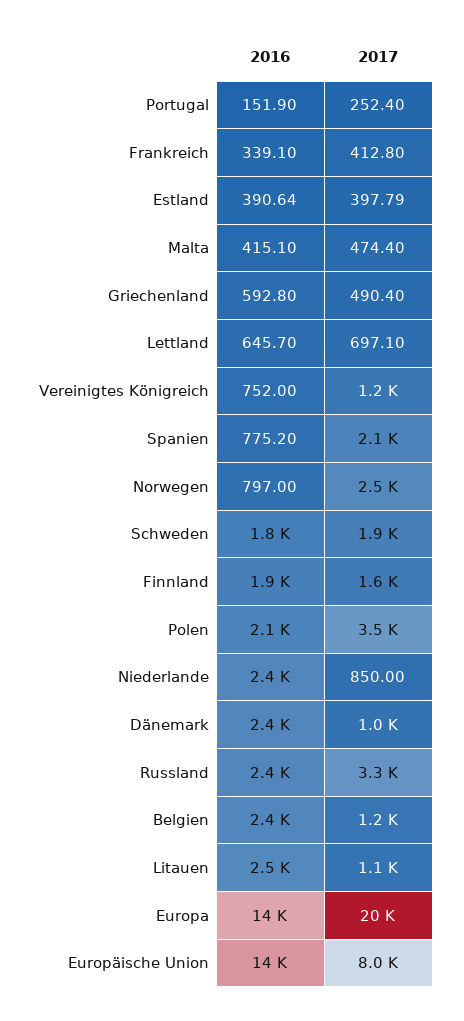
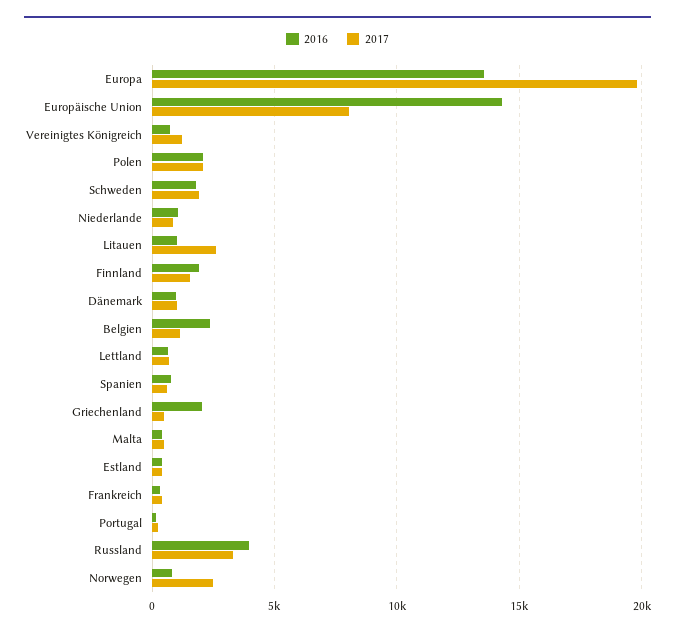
2016, Griechenland: 592.8 -> 2000
2017, Spanien: 2100 -> 500
2017, Polen: 3500 -> 2000
2016, Niederlande: 2400 -> 1000
2016, Dänemark: 2400 -> 1000
2016, Russland: 2400 -> 4000
2016, Litauen: 2500 -> 1000
2017, Litauen: 1100 -> 2500

